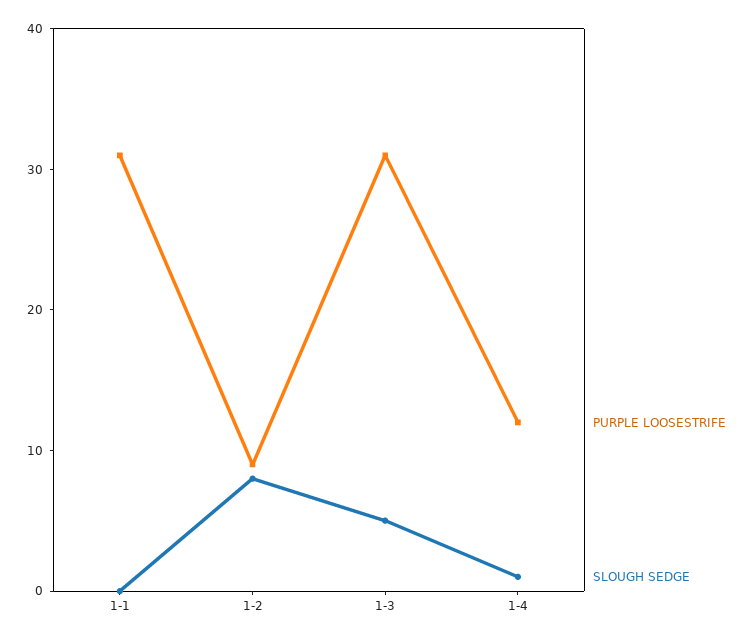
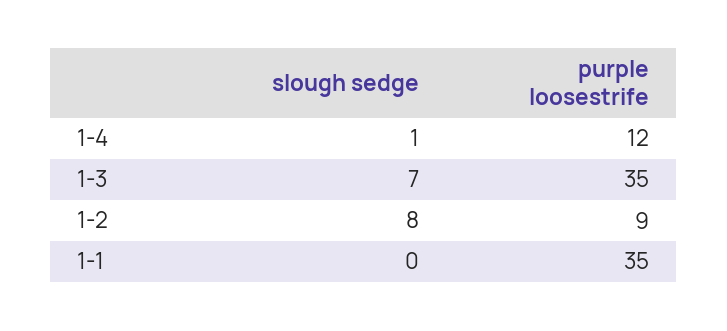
PURPLE LOOSESTRIFE, 1-1: 31 -> 35
PURPLE LOOSESTRIFE, 1-3: 31 -> 35
SLOUGH SEDGE, 1-3: 5 -> 7

